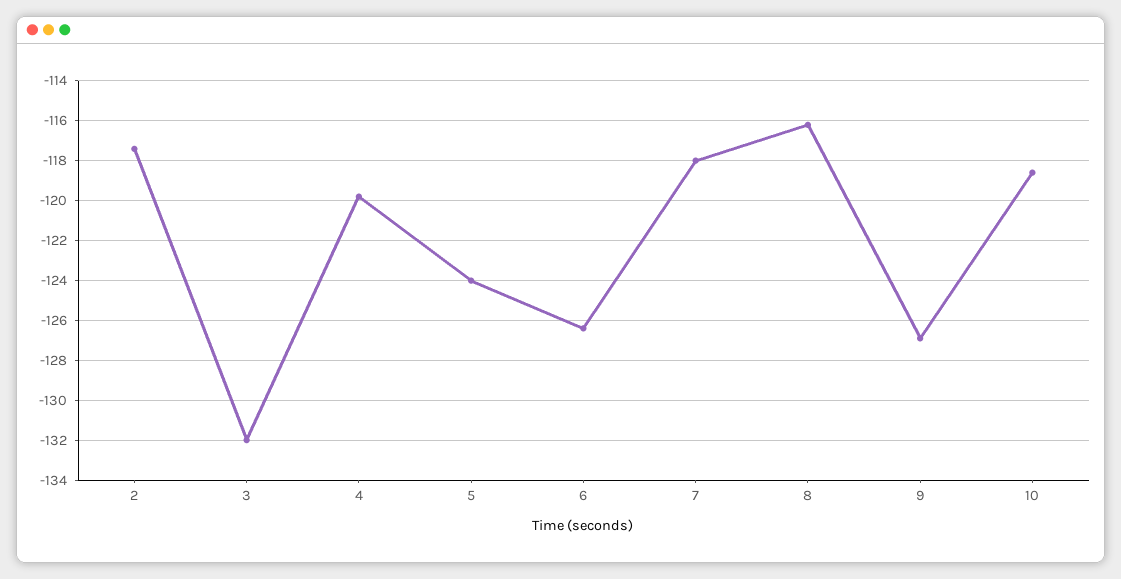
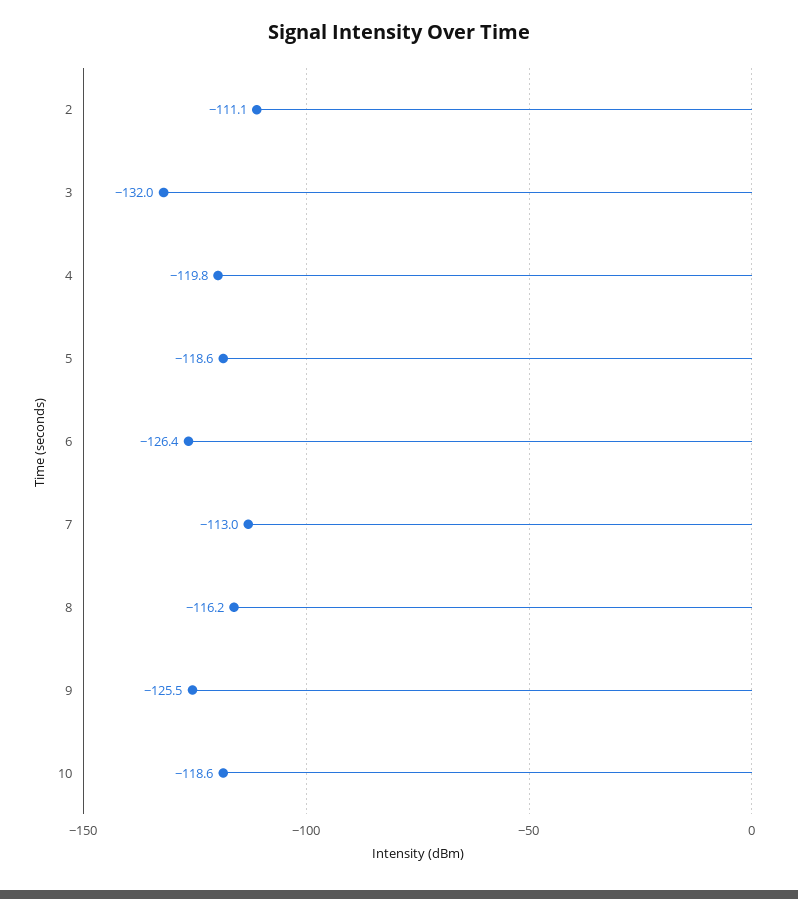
2: -117.5 -> -111.1
5: -124 -> -118.6
7: -118 -> -113
9: -127 -> -125.5

